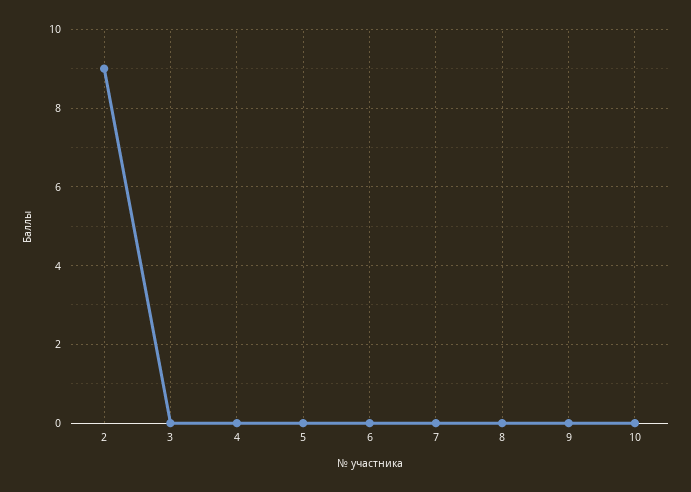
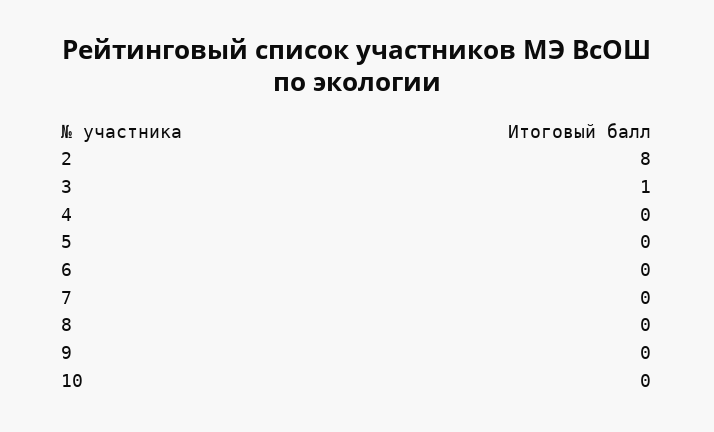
2: 9 -> 8
3: 0 -> 1

